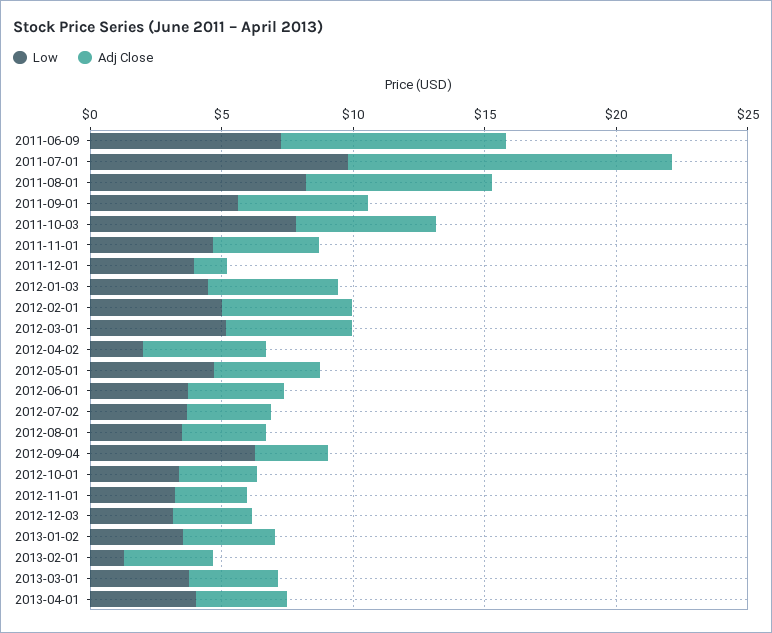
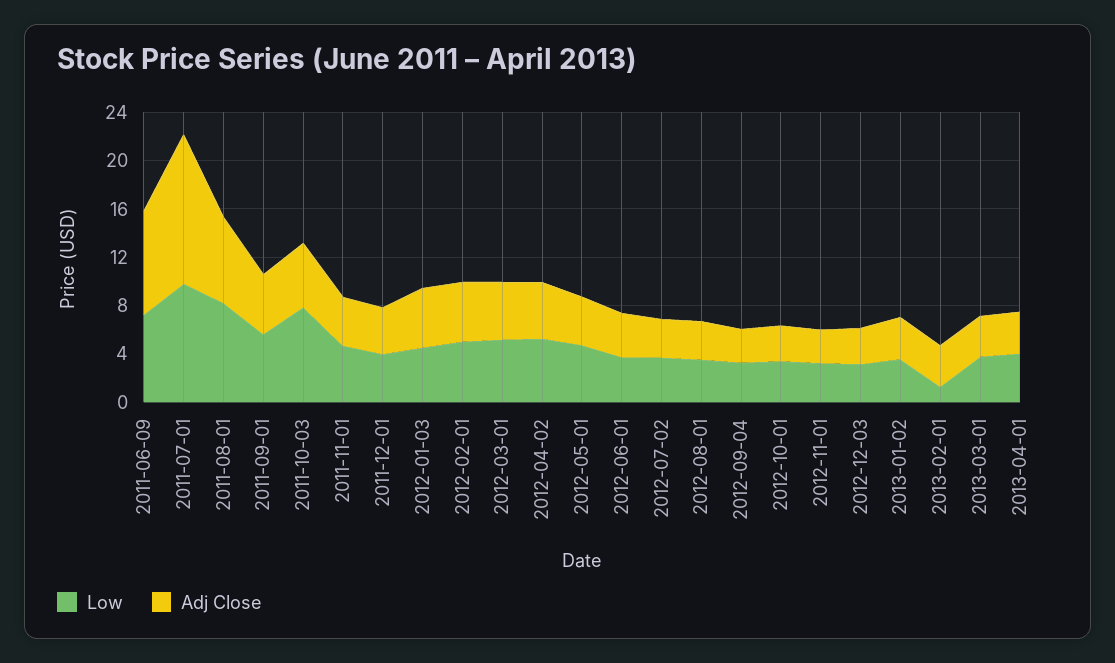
Adj Close, 2011-12-01: 1 -> 4
Low, 2012-04-02: 2 -> 5
Low, 2012-09-04: 6 -> 3

